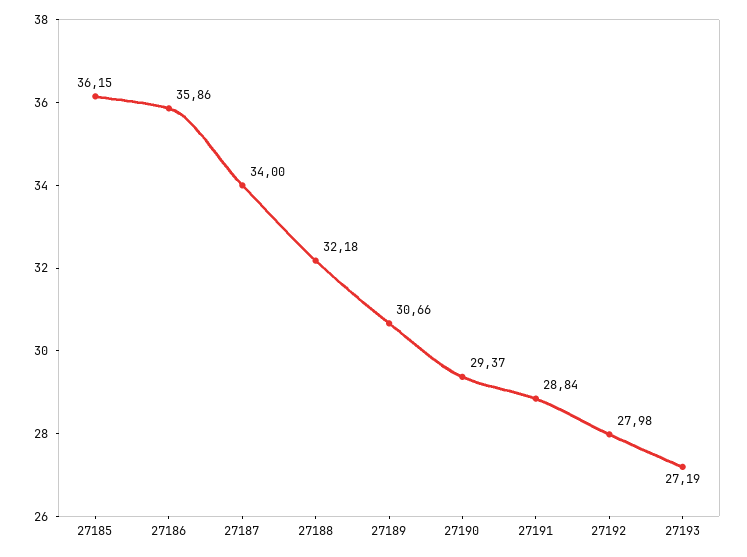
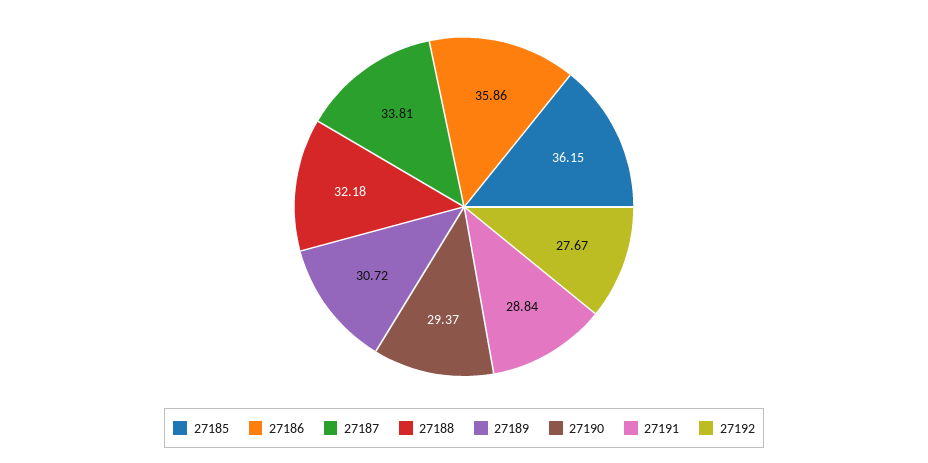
27187: 34 -> 33.81
27189: 30.66 -> 30.72
27192: 27.98 -> 27.67
27193: 27.19 -> none

